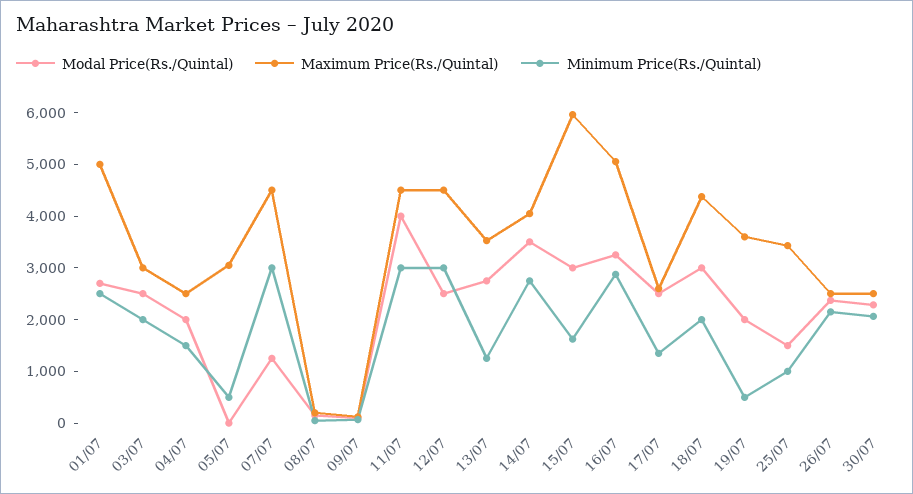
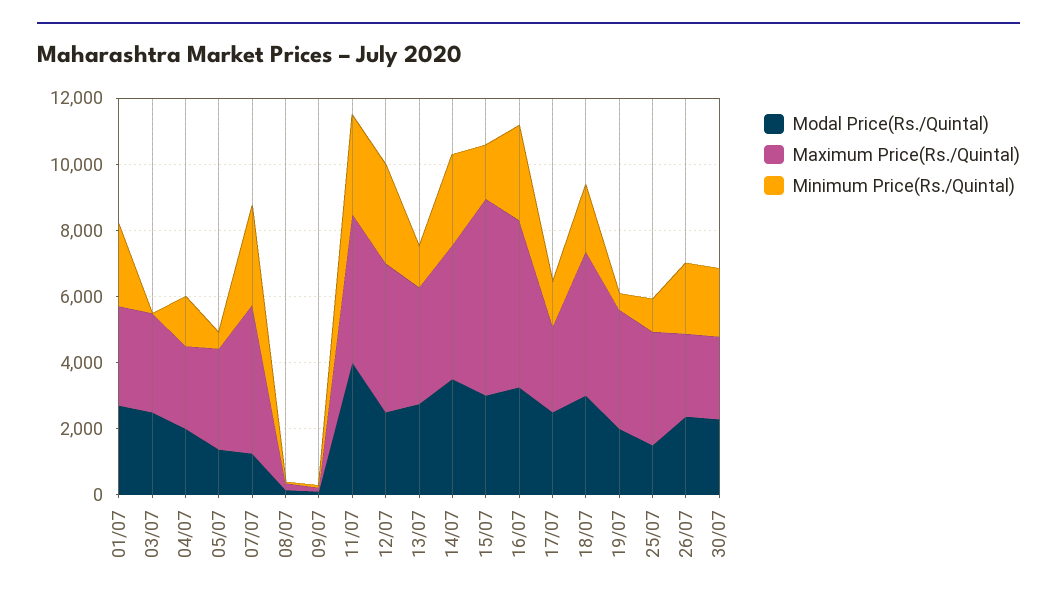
Maximum Price(Rs./Quintal), 01/07: 5000 -> 3000
Minimum Price(Rs./Quintal), 03/07: 2000 -> 0
Modal Price(Rs./Quintal), 05/07: 0 -> 1500

